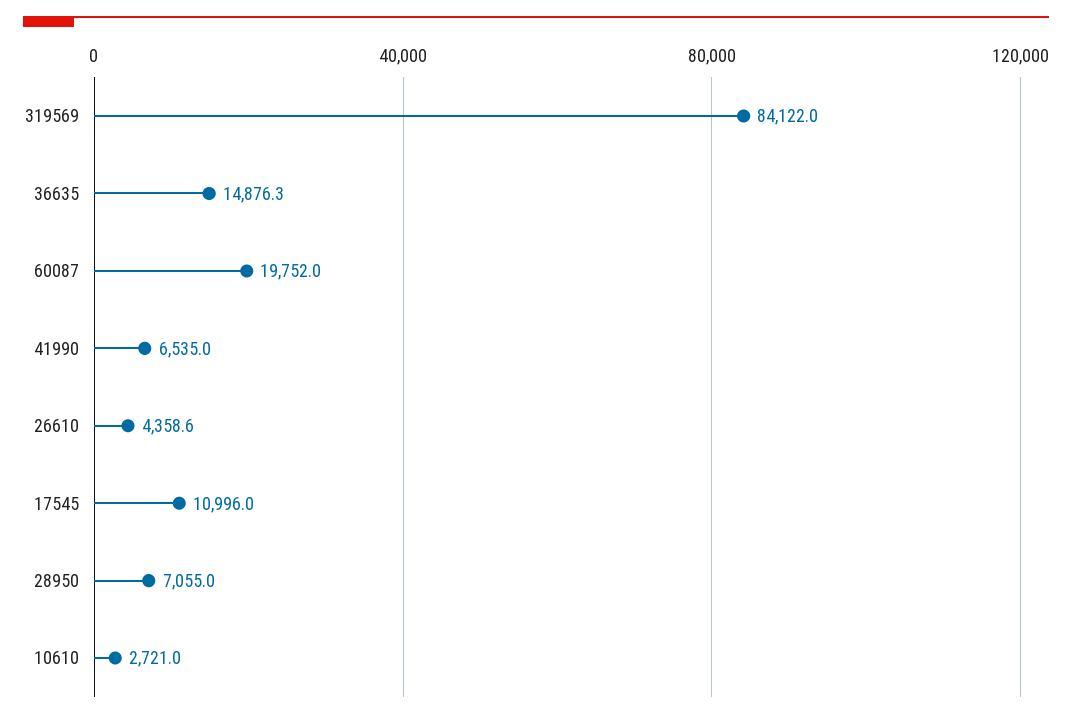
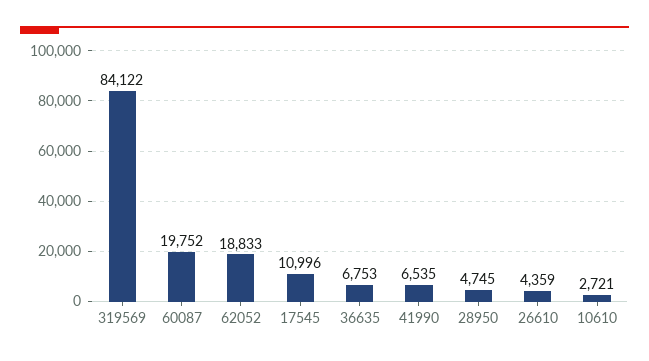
36635: 14876.3 -> 6753
28950: 7055 -> 4745
62052: none -> 18833

